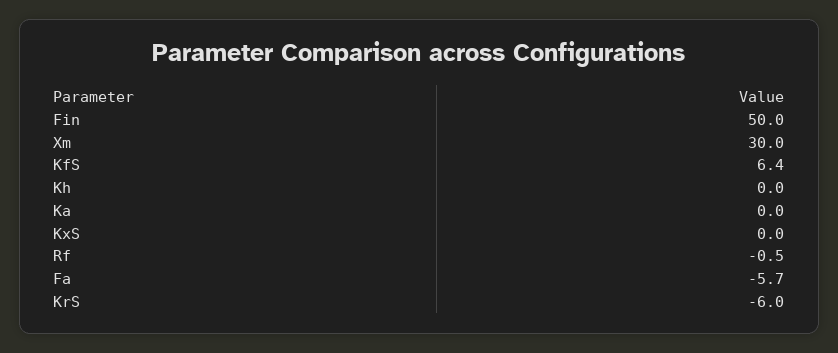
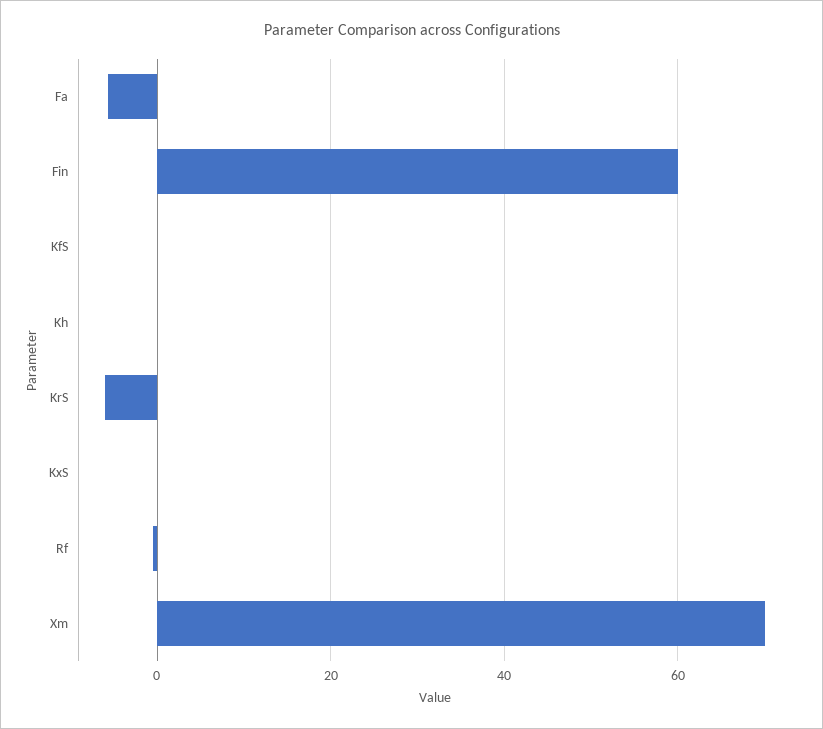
Fin: 50 -> 60
Xm: 30 -> 70
KfS: 6.4 -> 0
Ka: 0 -> none

